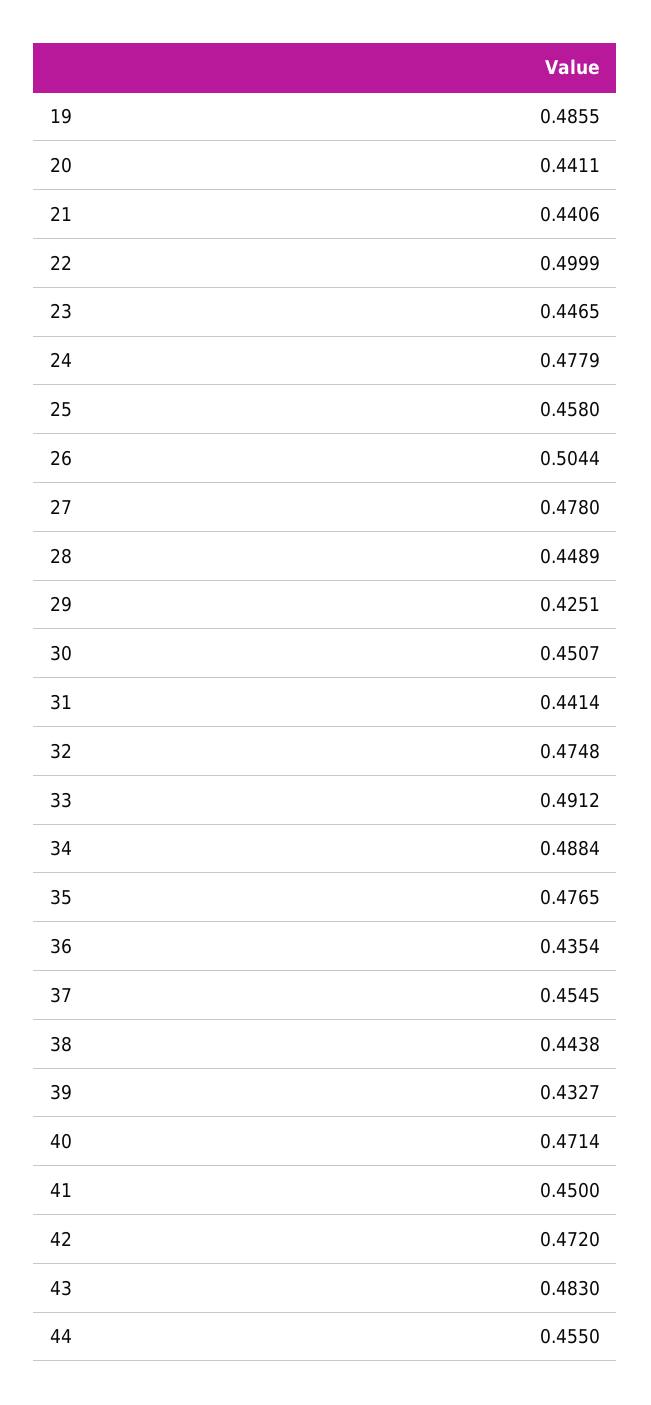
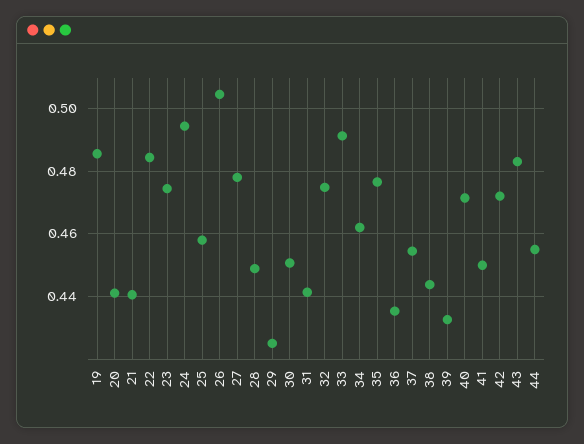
22: 0.4999 -> 0.484
23: 0.4465 -> 0.474
24: 0.4779 -> 0.494
34: 0.4884 -> 0.462

